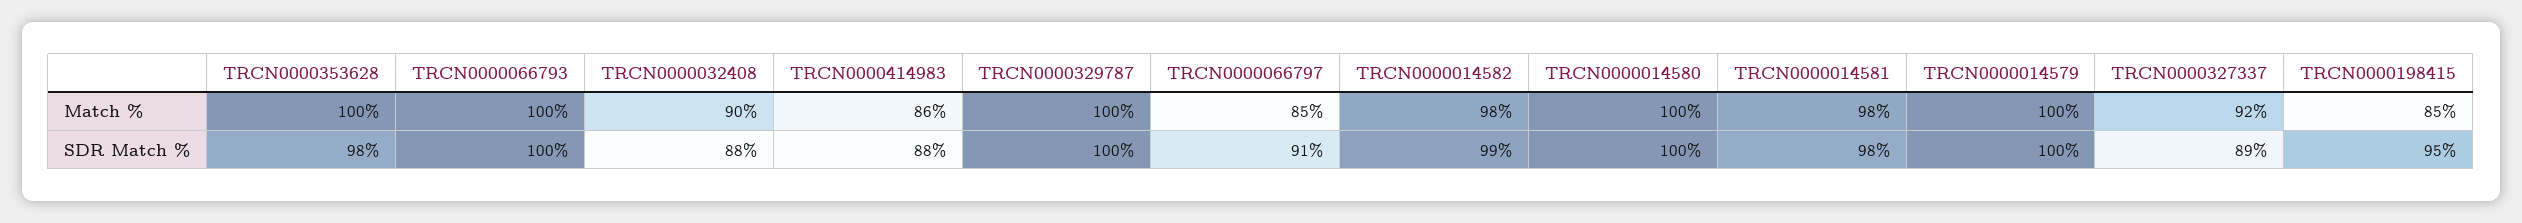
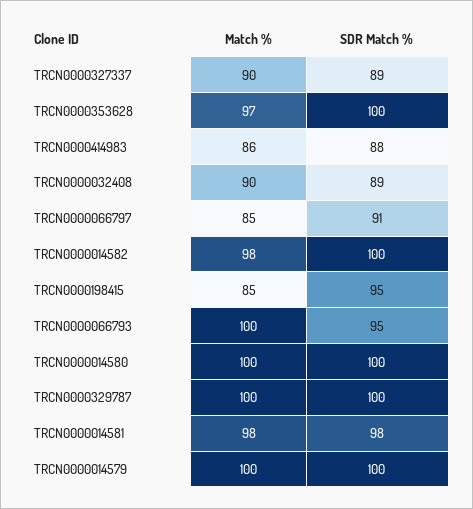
TRCN0000353628, Match %: 100 -> 97
TRCN0000327337, Match %: 92 -> 90
TRCN0000353628, SDR Match %: 98 -> 100
TRCN0000066793, SDR Match %: 100 -> 95
TRCN0000032408, SDR Match %: 88 -> 89
TRCN0000014582, SDR Match %: 99 -> 100

